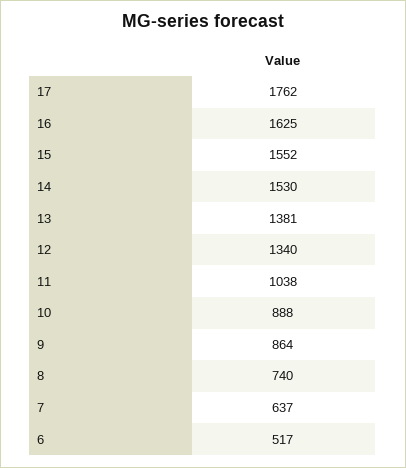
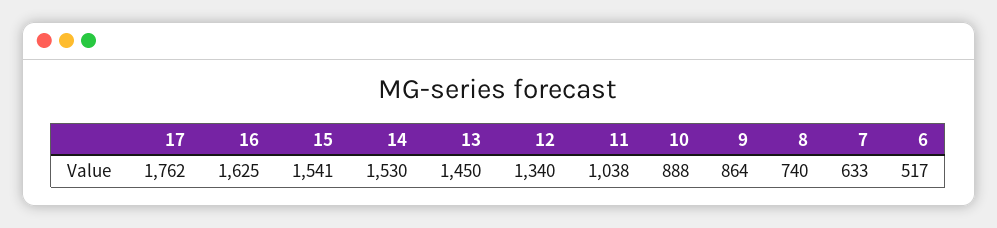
15: 1552 -> 1541
13: 1381 -> 1450
7: 637 -> 633

